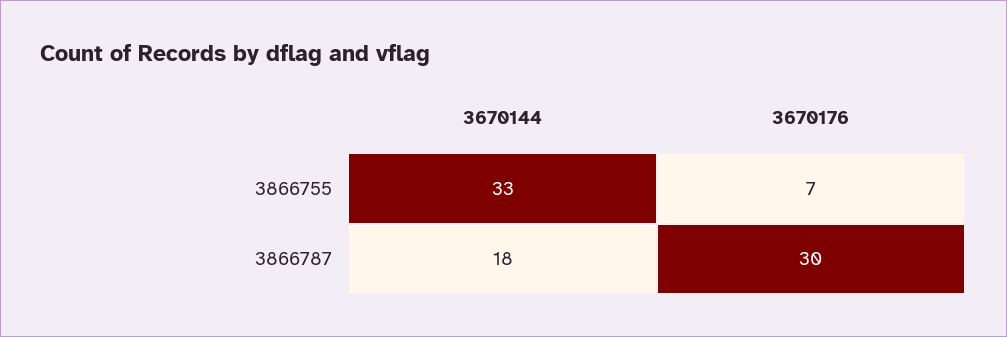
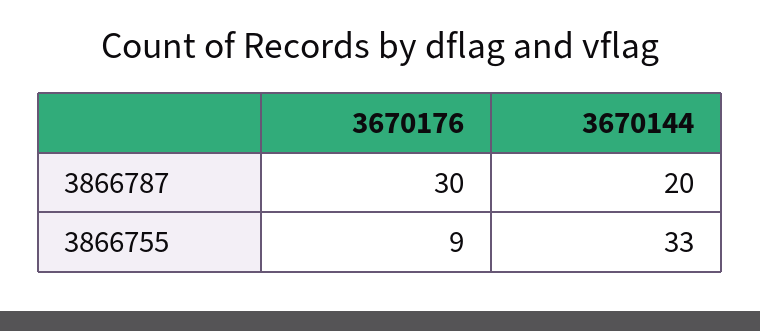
3670176, 3866755: 7 -> 9
3670144, 3866787: 18 -> 20

